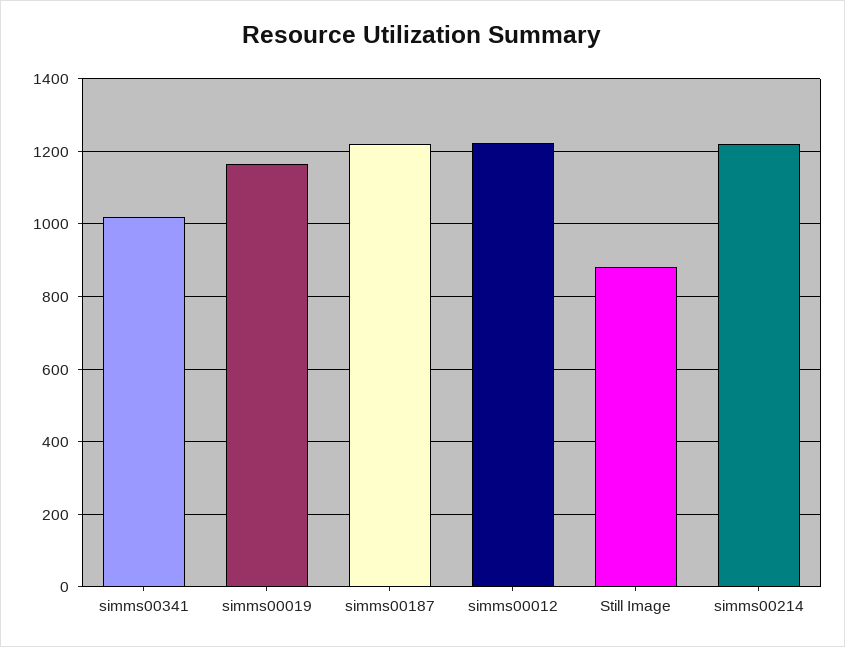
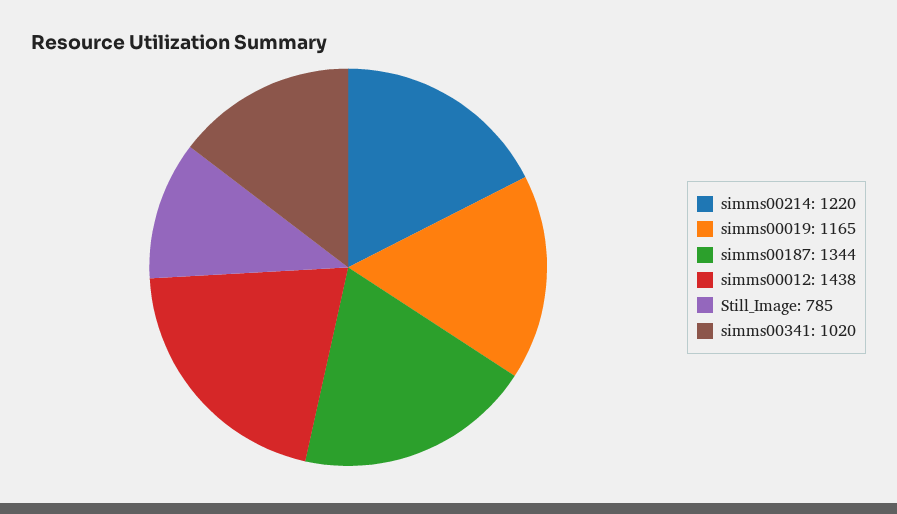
simms00187: 1220 -> 1344
simms00012: 1220 -> 1438
Still Image: 880 -> 785

